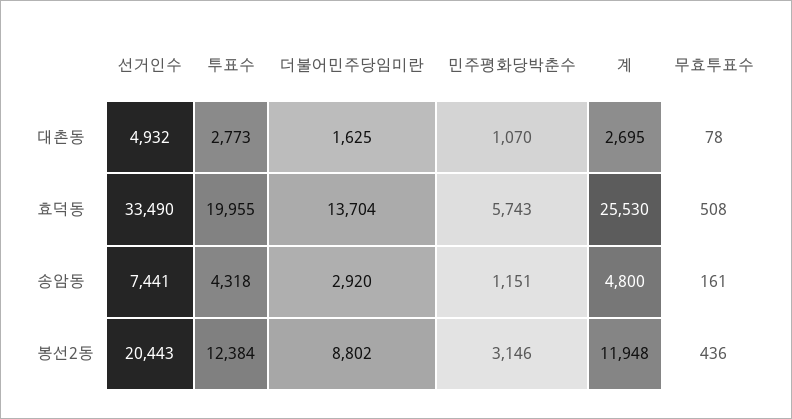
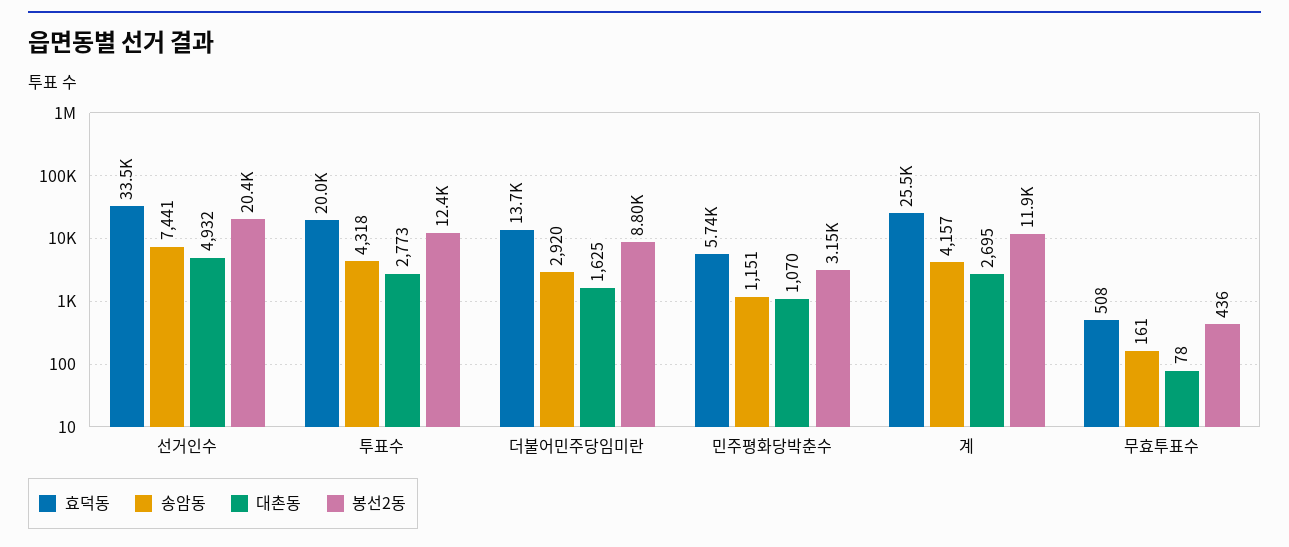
송암동, 계: 4800 -> 4157

